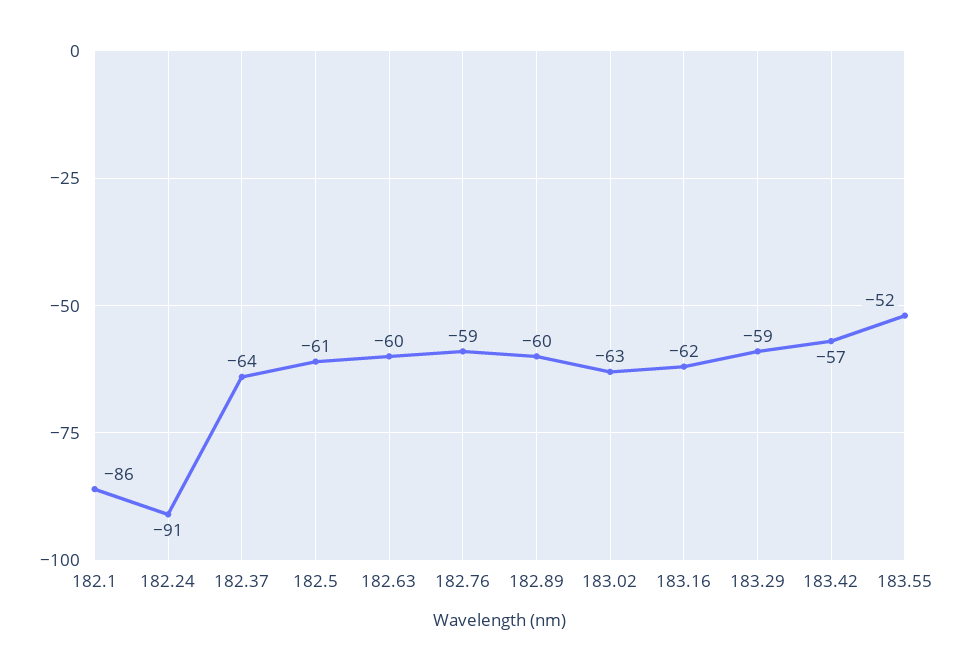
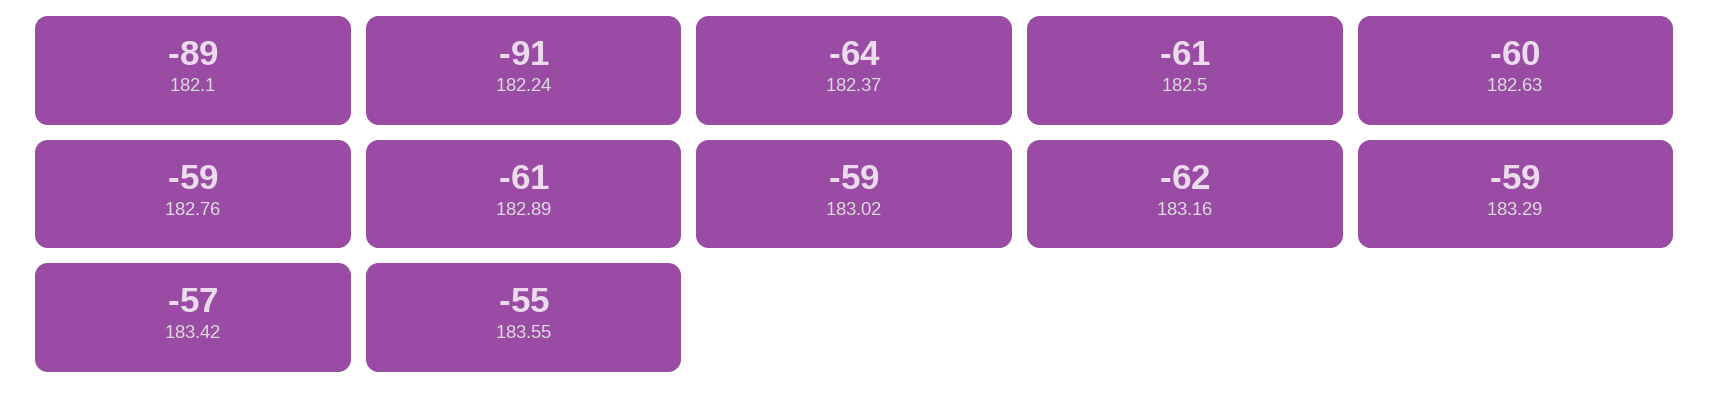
182.1: -86 -> -89
182.89: -60 -> -61
183.02: -63 -> -59
183.55: -52 -> -55

